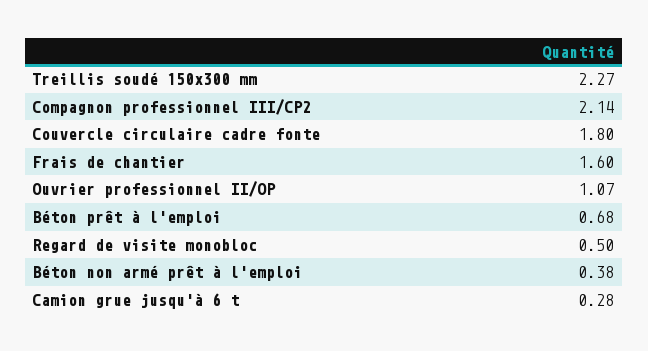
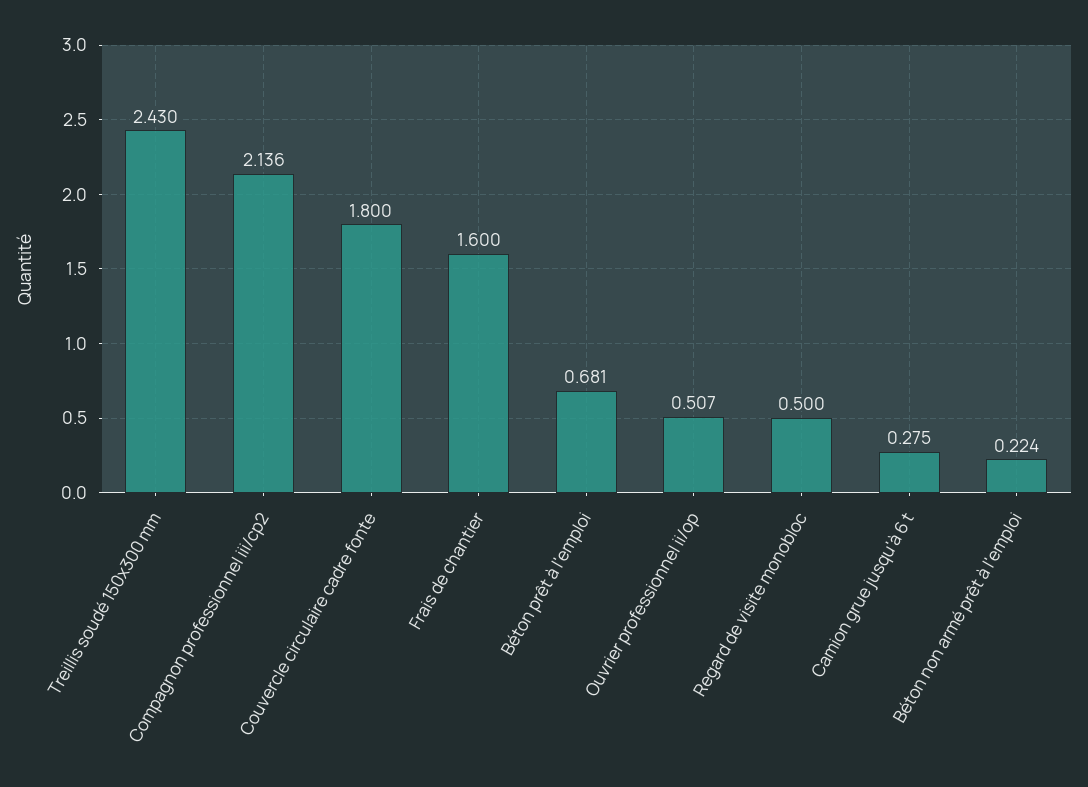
Treillis soudé 150x300 mm: 2.27 -> 2.43
Ouvrier professionnel II/OP: 1.07 -> 0.507
Béton non armé prêt à l'emploi: 0.38 -> 0.224

